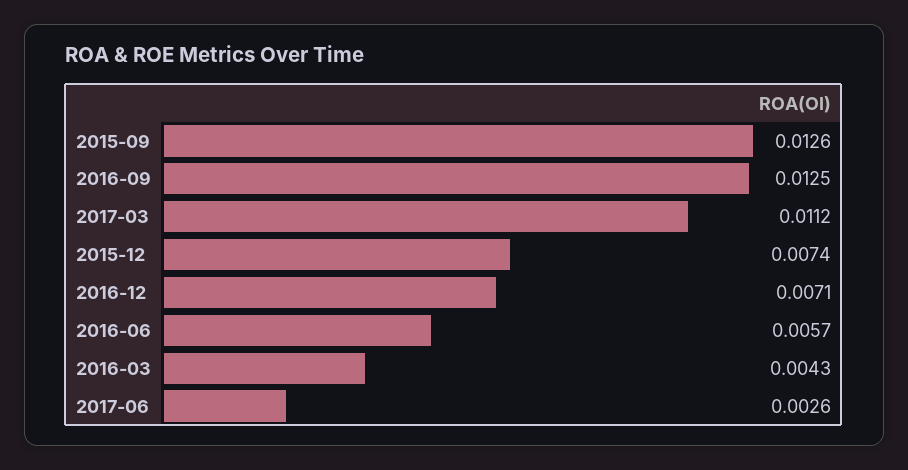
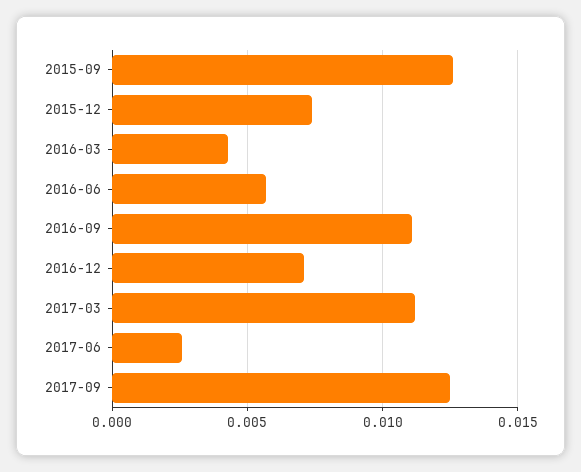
2016-09: 0.0125 -> 0.011
2017-09: none -> 0.0125

